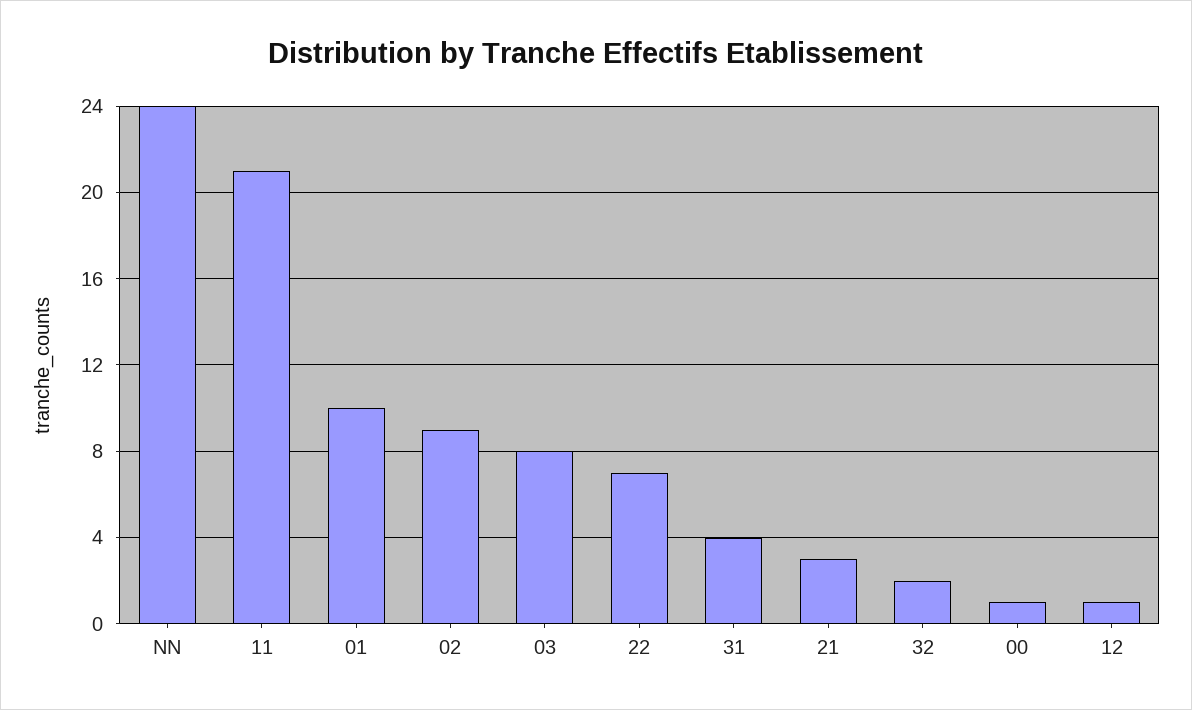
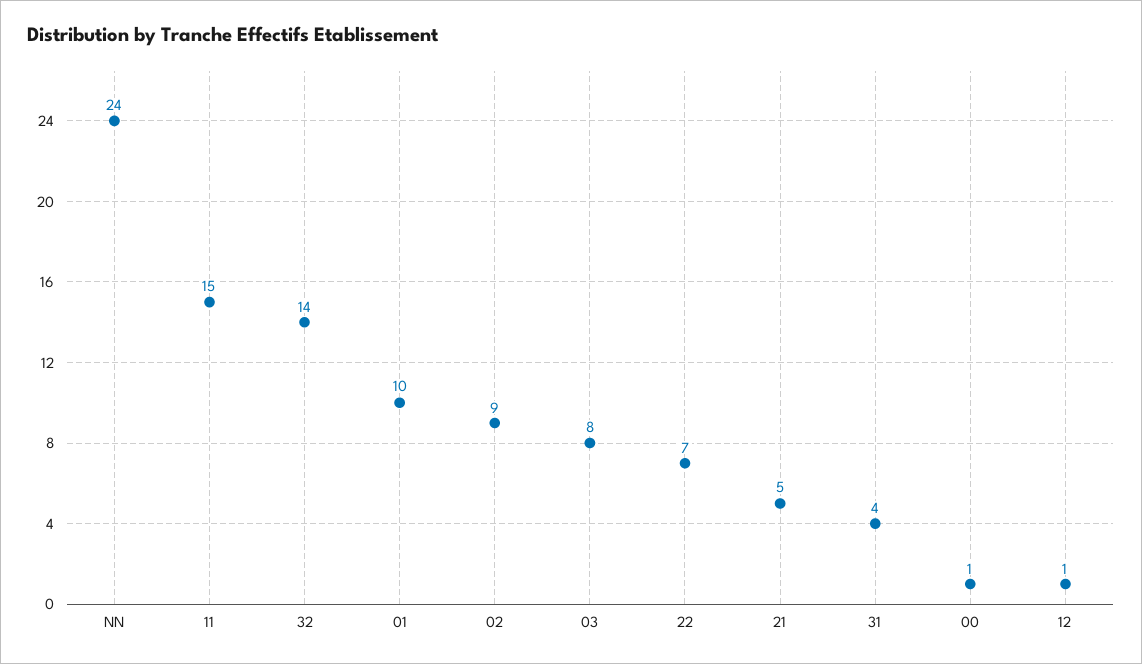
11: 21 -> 15
21: 3 -> 5
32: 2 -> 14

